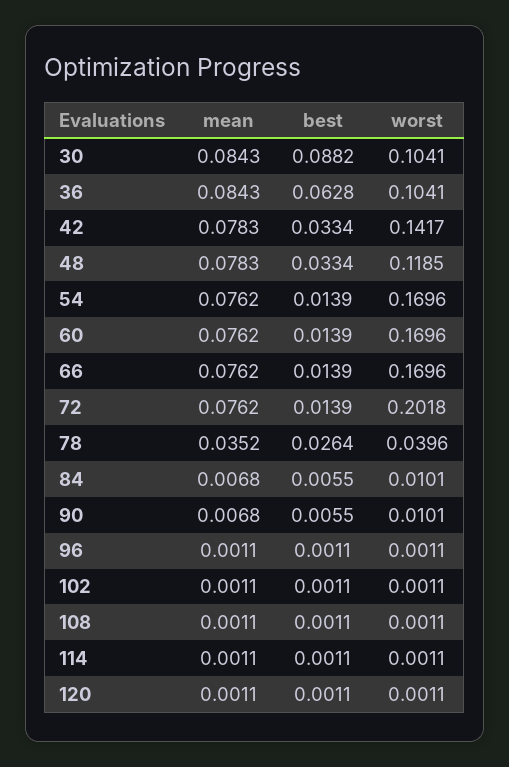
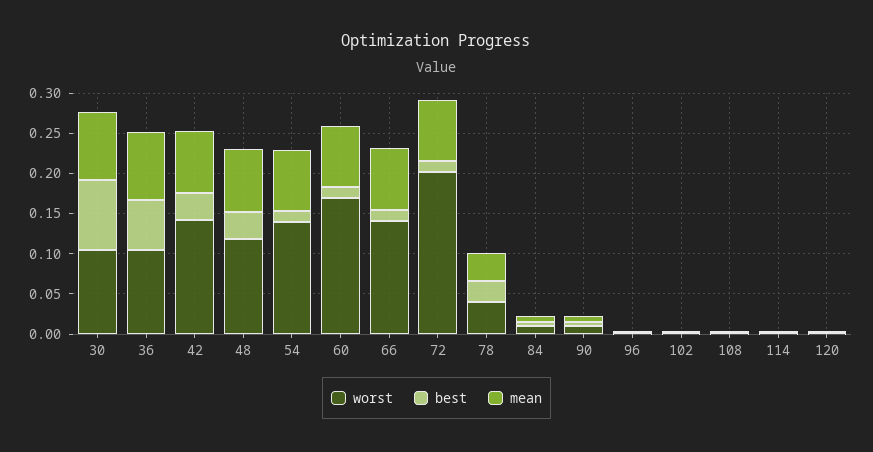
worst, 54: 0.1696 -> 0.14
worst, 66: 0.1696 -> 0.14

